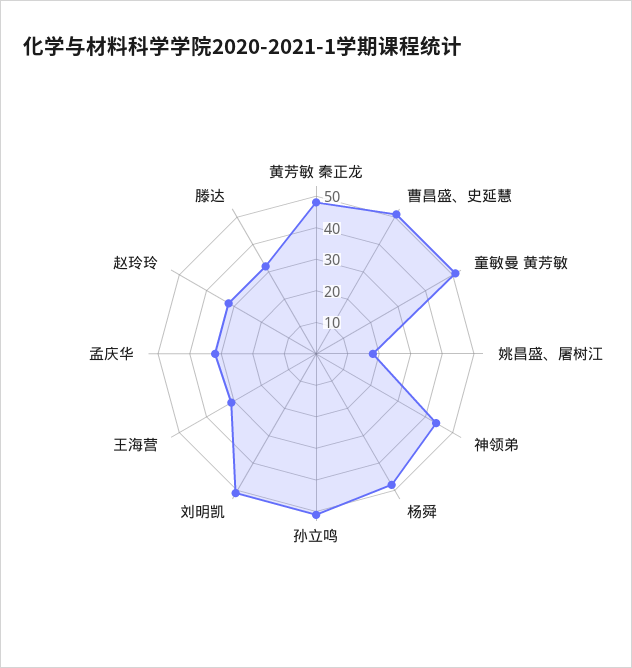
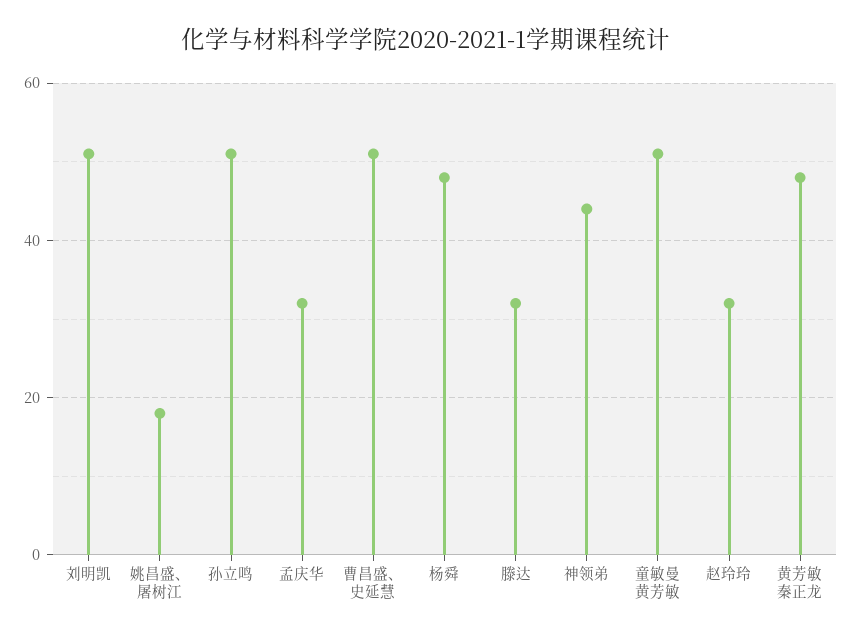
王海营: 30 -> none

